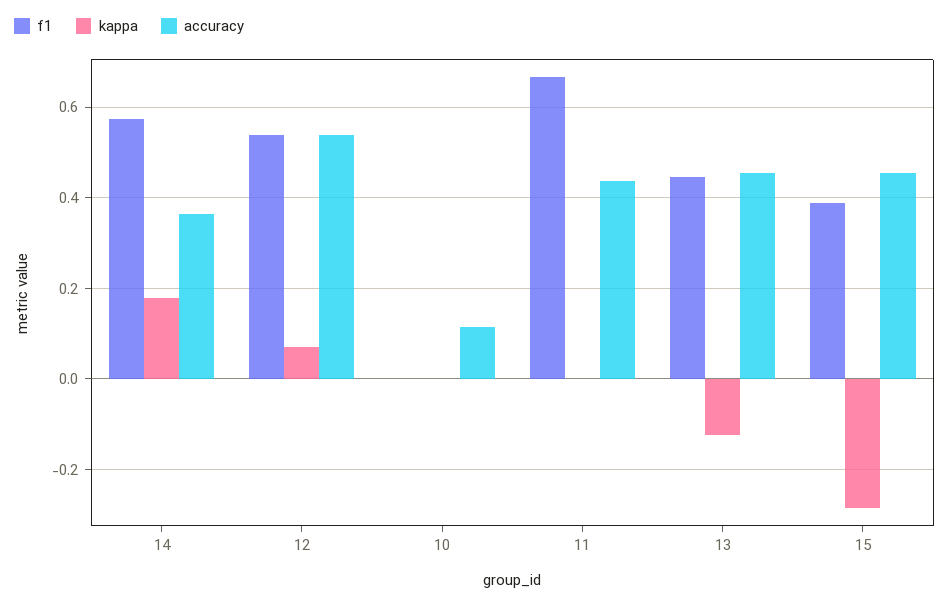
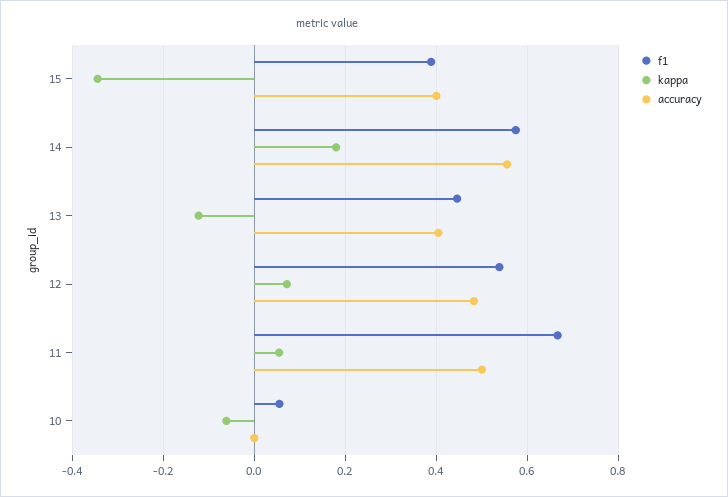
accuracy, 14: 0.36 -> 0.56
accuracy, 12: 0.54 -> 0.48
f1, 10: 0 -> 0.06
kappa, 10: 0 -> -0.06
accuracy, 10: 0.12 -> 0
kappa, 11: 0 -> 0.06
accuracy, 11: 0.44 -> 0.5
accuracy, 13: 0.46 -> 0.4
kappa, 15: -0.28 -> -0.34
accuracy, 15: 0.46 -> 0.4

